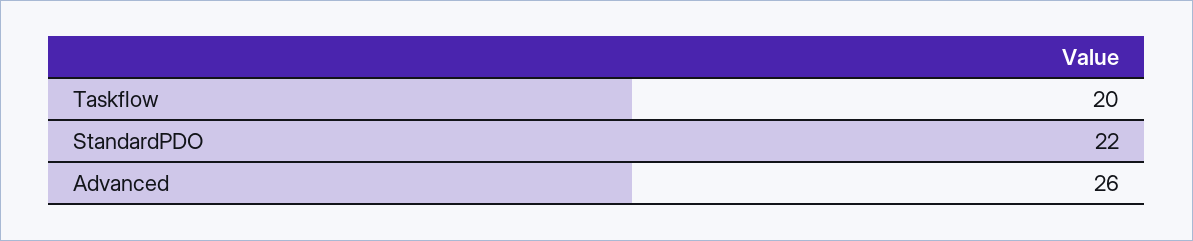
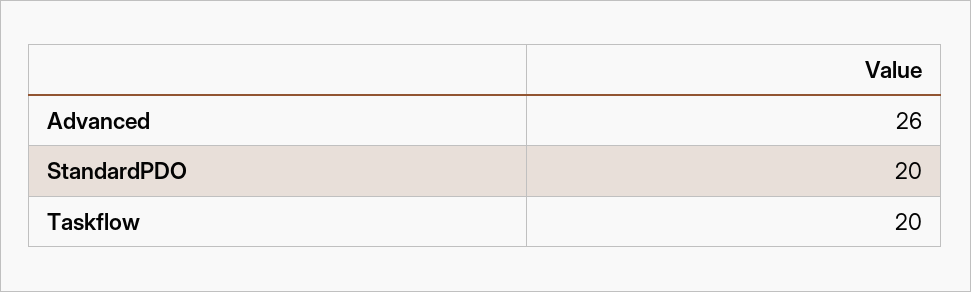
StandardPDO: 22 -> 20

